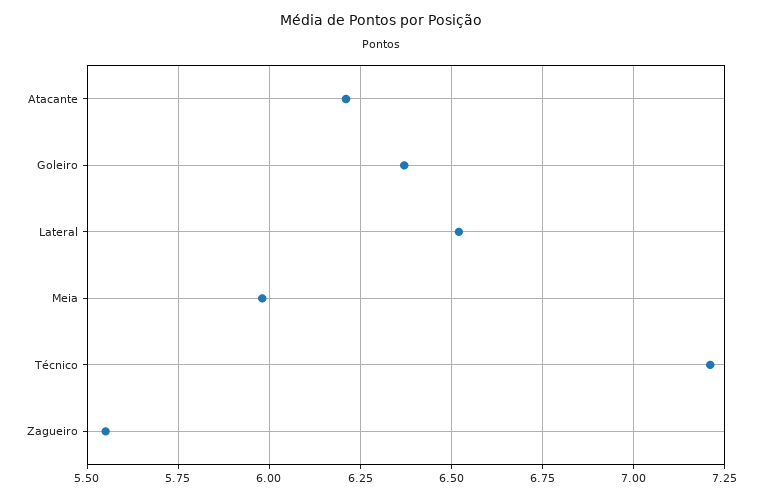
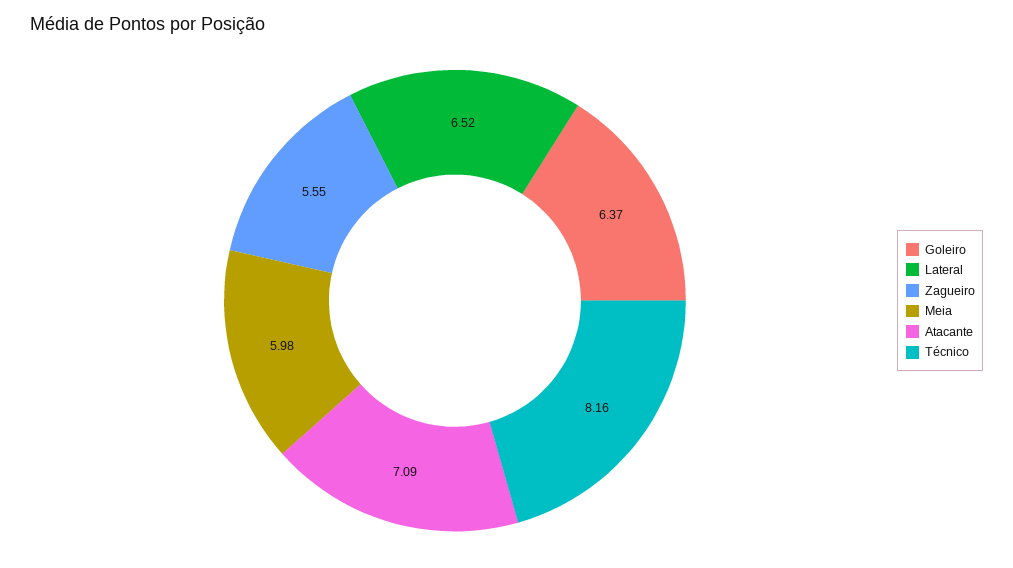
Atacante: 6.2 -> 7.09
Técnico: 7.2 -> 8.16

